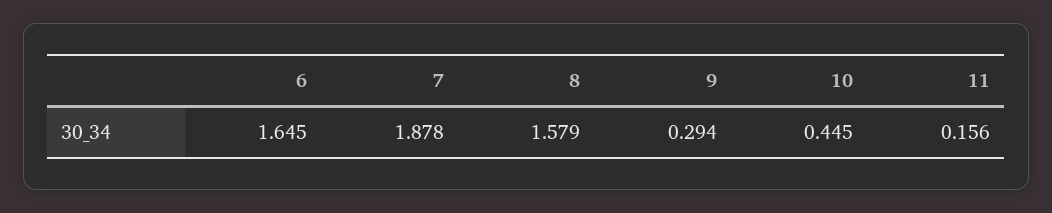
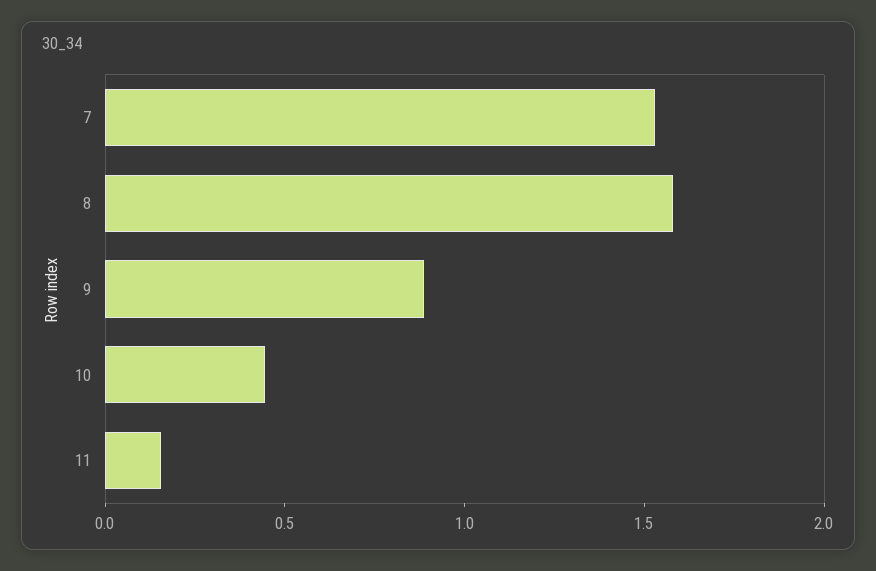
6: 1.645 -> none
7: 1.878 -> 1.5
9: 0.294 -> 0.9

